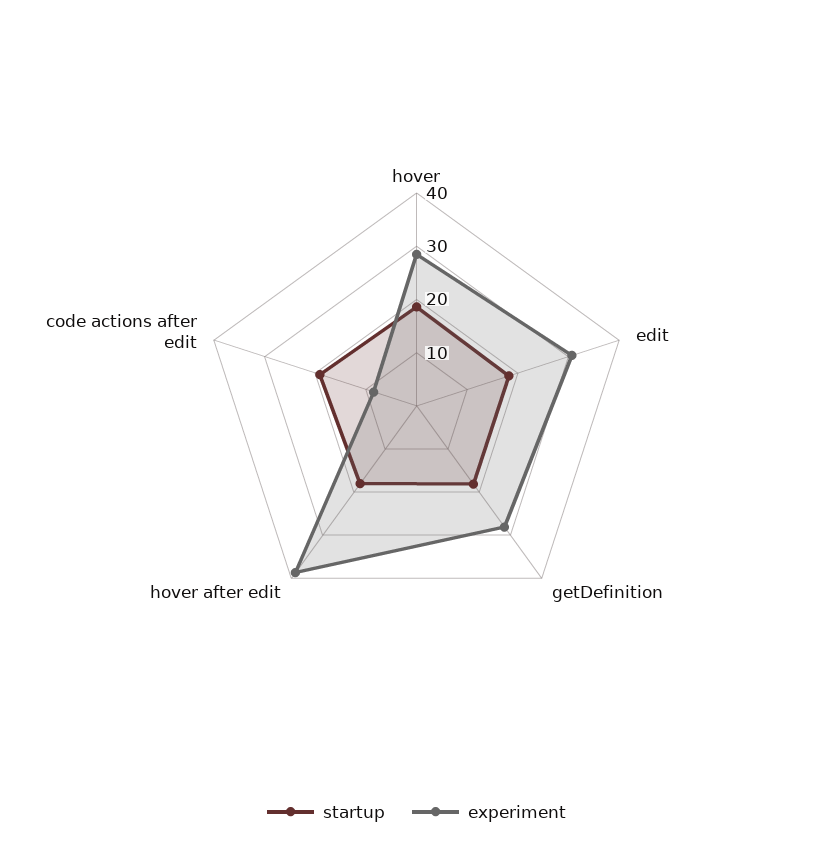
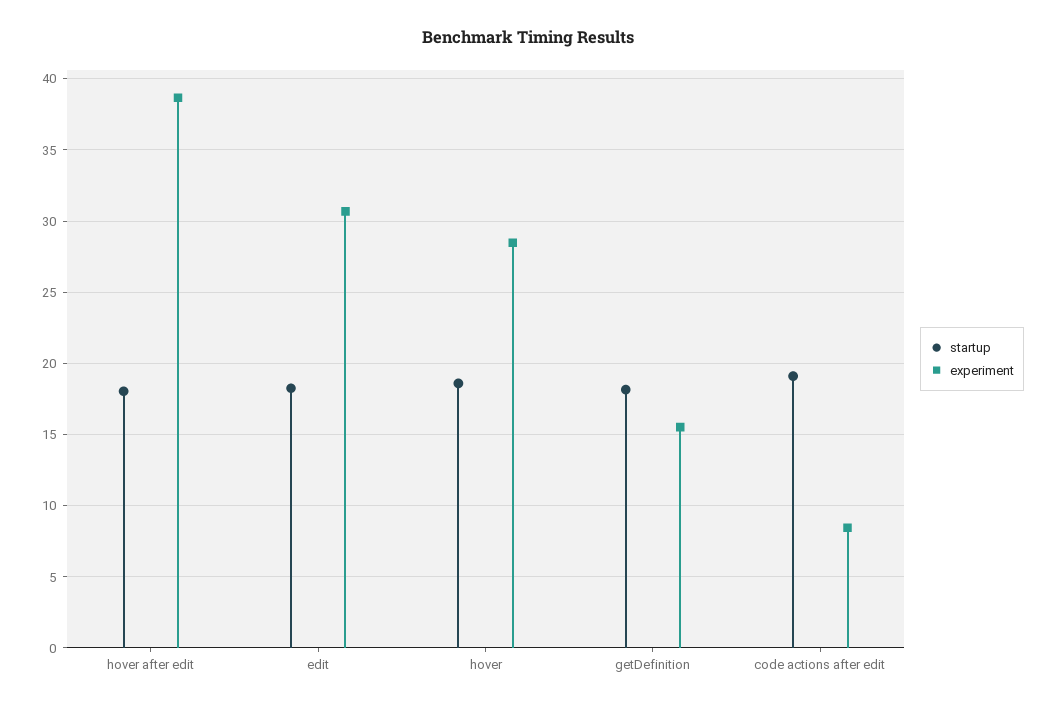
experiment, getDefinition: 28 -> 15.5

